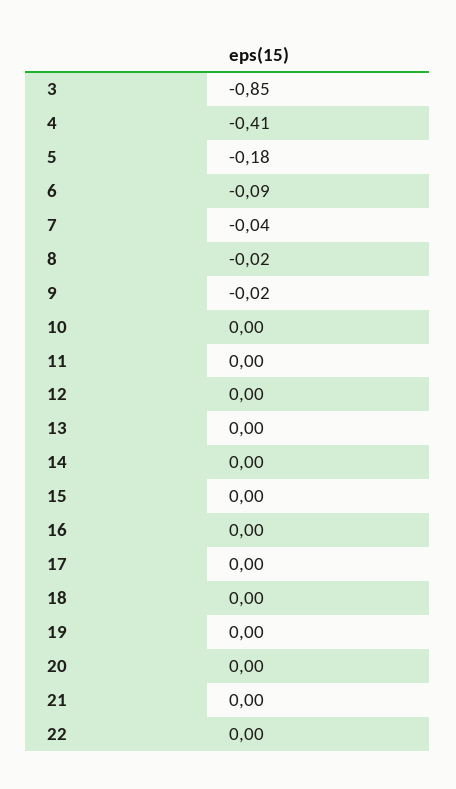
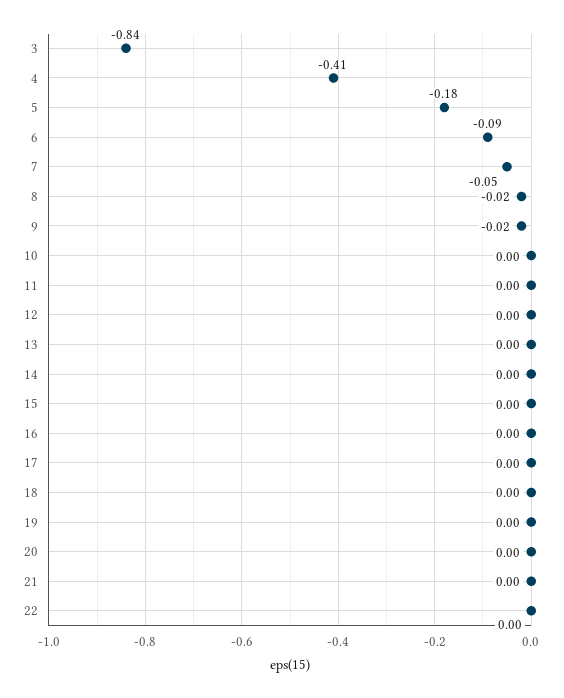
3: -0.85 -> -0.84
7: -0.04 -> -0.05

